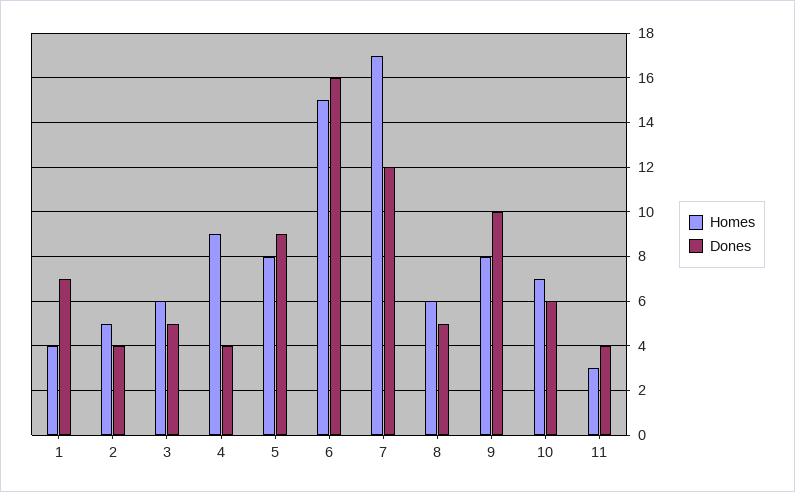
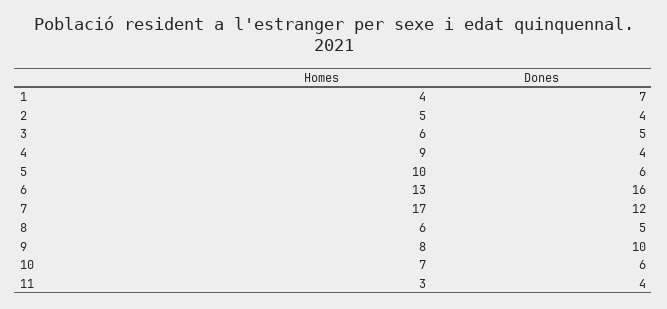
Homes, 5: 8 -> 10
Dones, 5: 9 -> 6
Homes, 6: 15 -> 13

